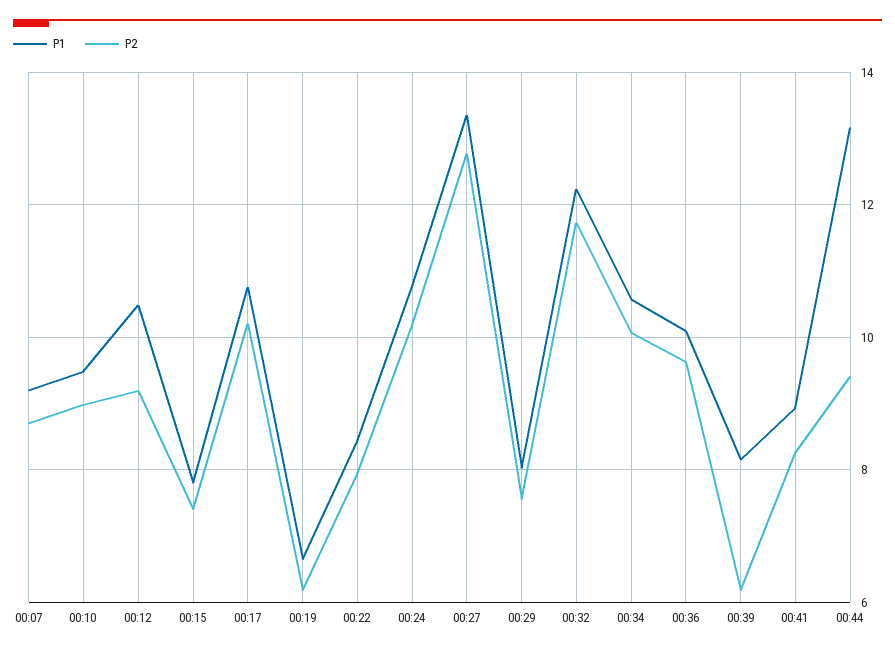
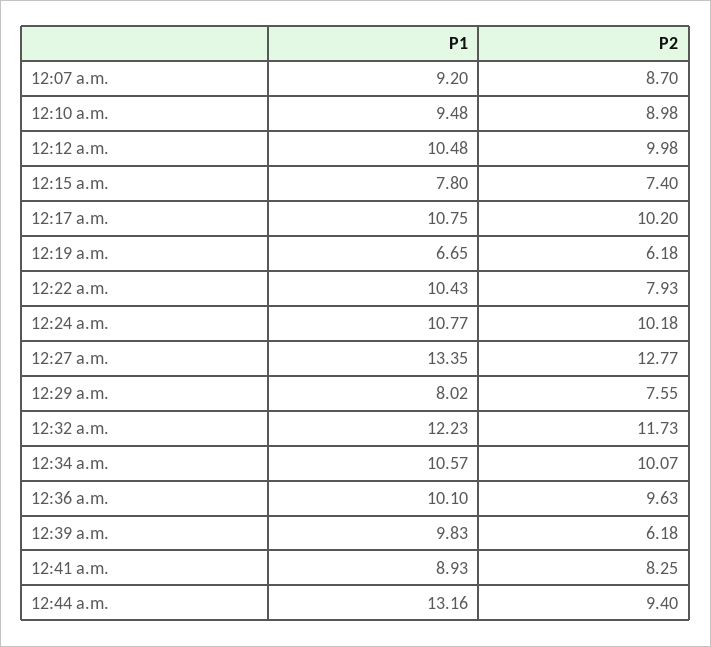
P2, 00:12: 9.2 -> 9.98
P1, 00:22: 8.4 -> 10.43
P1, 00:39: 8.2 -> 9.83

